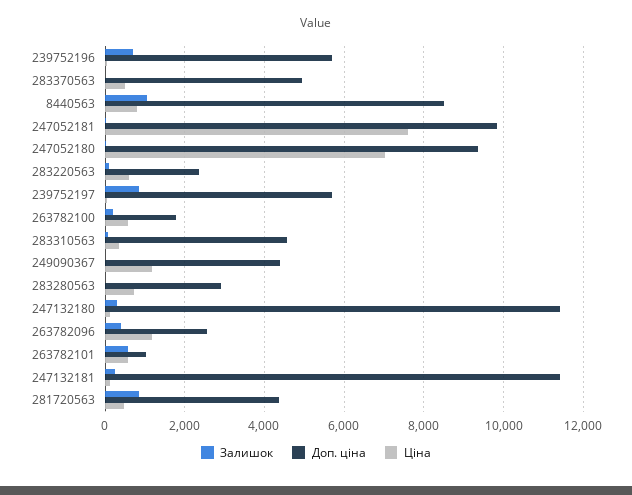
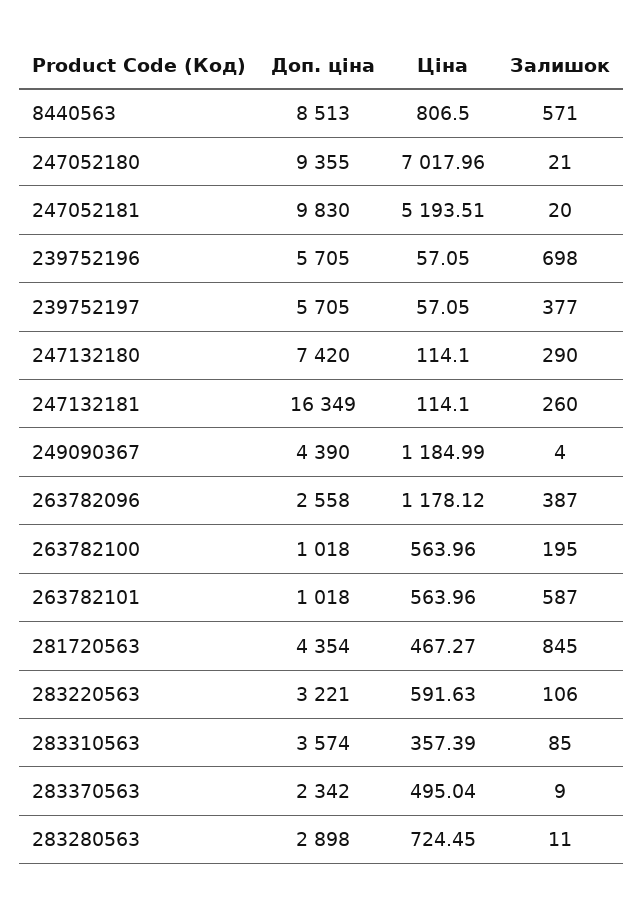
Доп. ціна, 283370563: 5000 -> 2342
Залишок, 8440563: 1000 -> 571
Ціна, 247052181: 7600 -> 5193.51
Доп. ціна, 283220563: 2400 -> 3221
Залишок, 239752197: 800 -> 377
Доп. ціна, 263782100: 1800 -> 1018
Доп. ціна, 283310563: 4600 -> 3574
Доп. ціна, 247132180: 11400 -> 7420
Доп. ціна, 247132181: 11400 -> 16349

